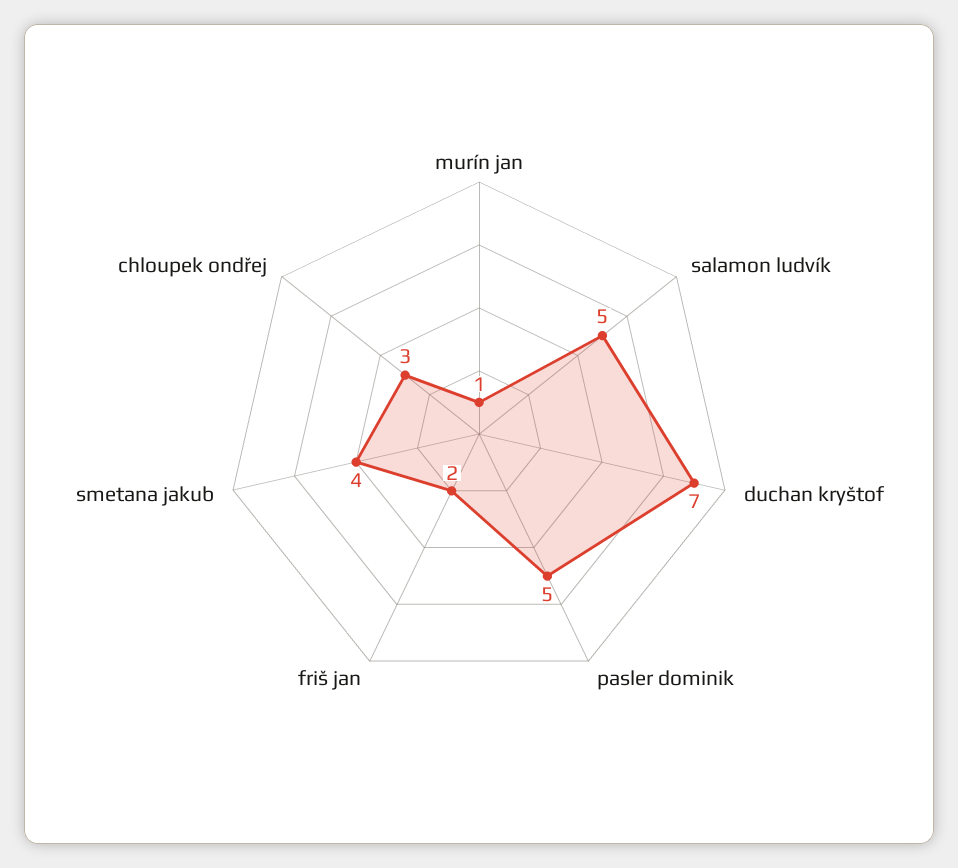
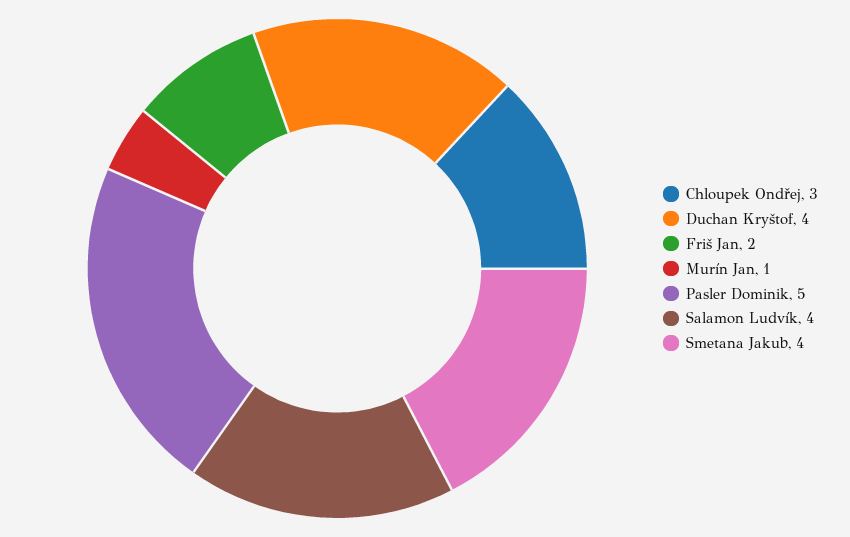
salamon ludvík: 5 -> 4
duchan kryštof: 7 -> 4

